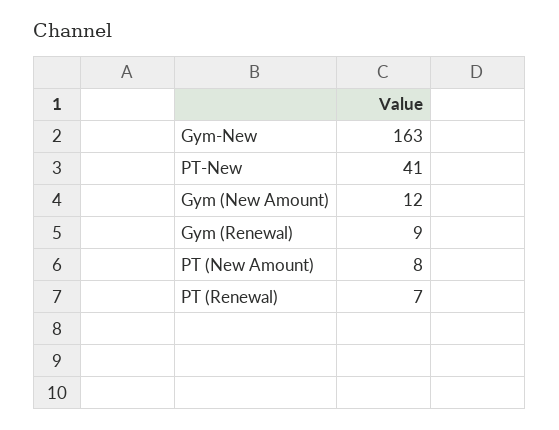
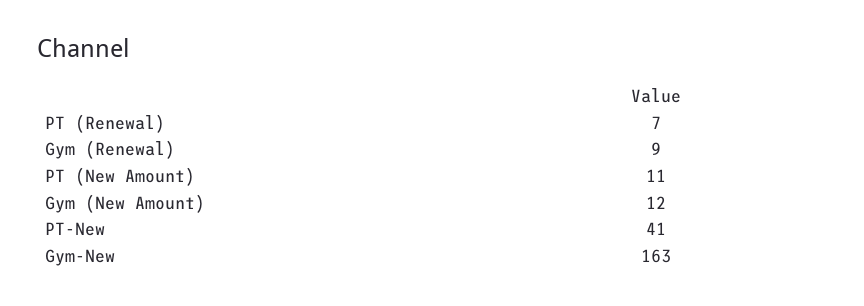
PT (New Amount): 8 -> 11

